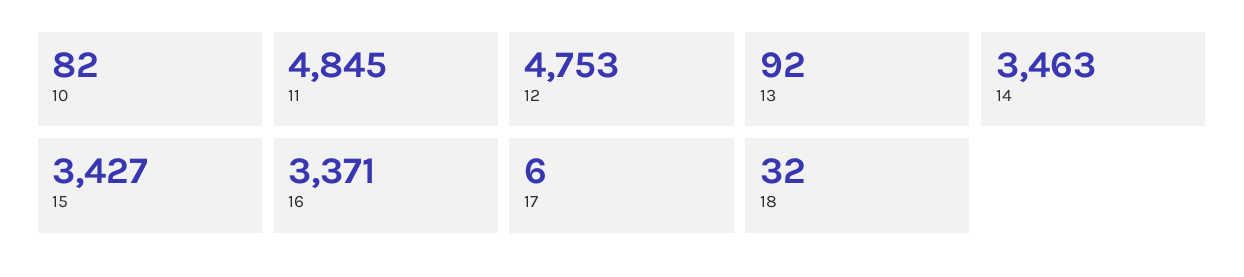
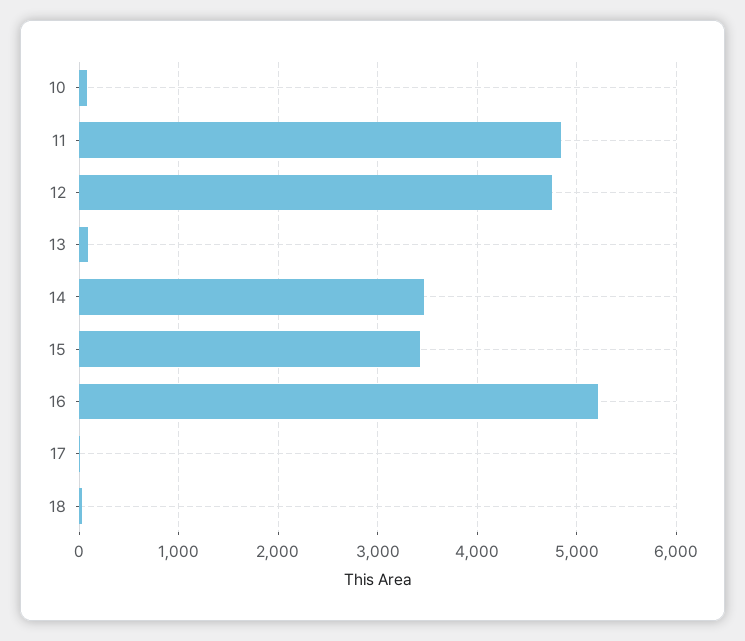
16: 3371 -> 5200

